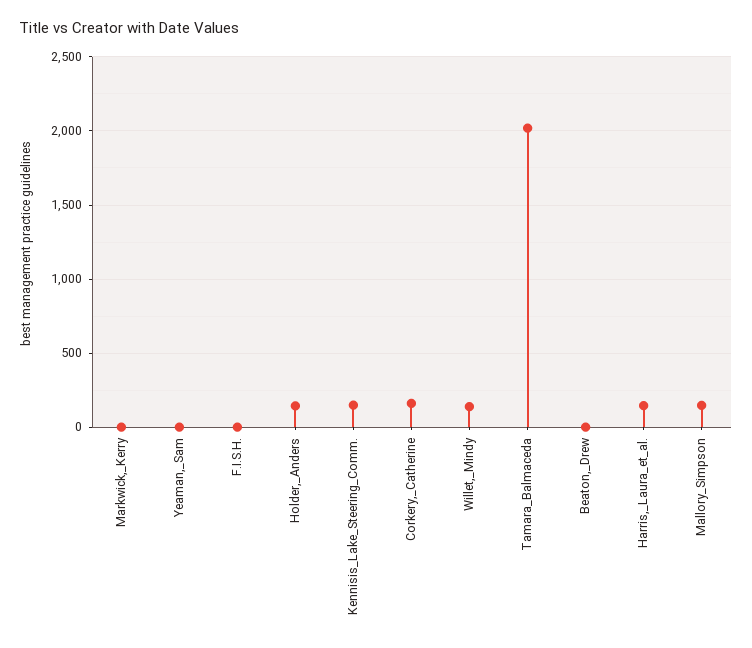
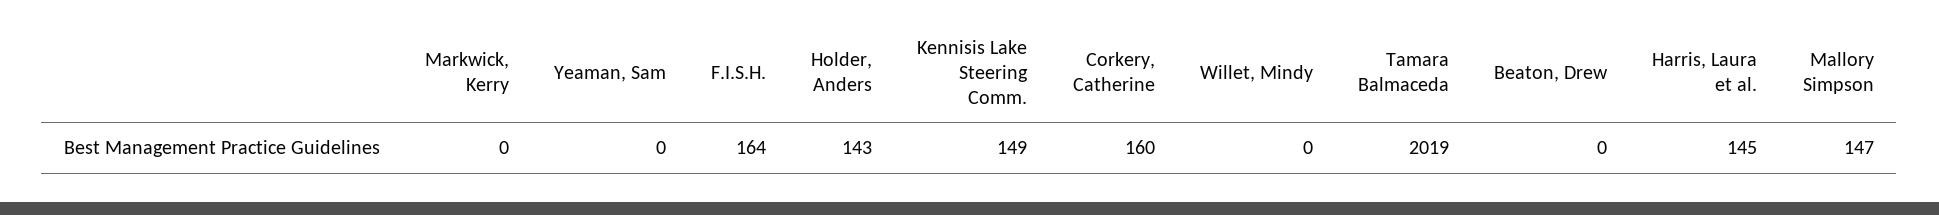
F.I.S.H.: 0 -> 164
Willet,_Mindy: 150 -> 0

